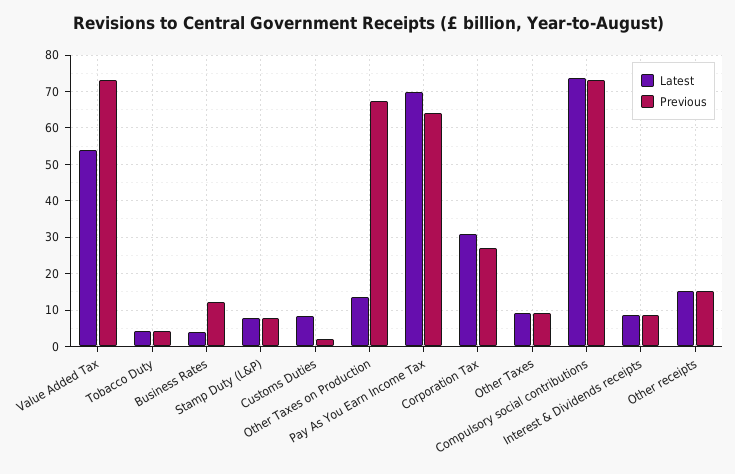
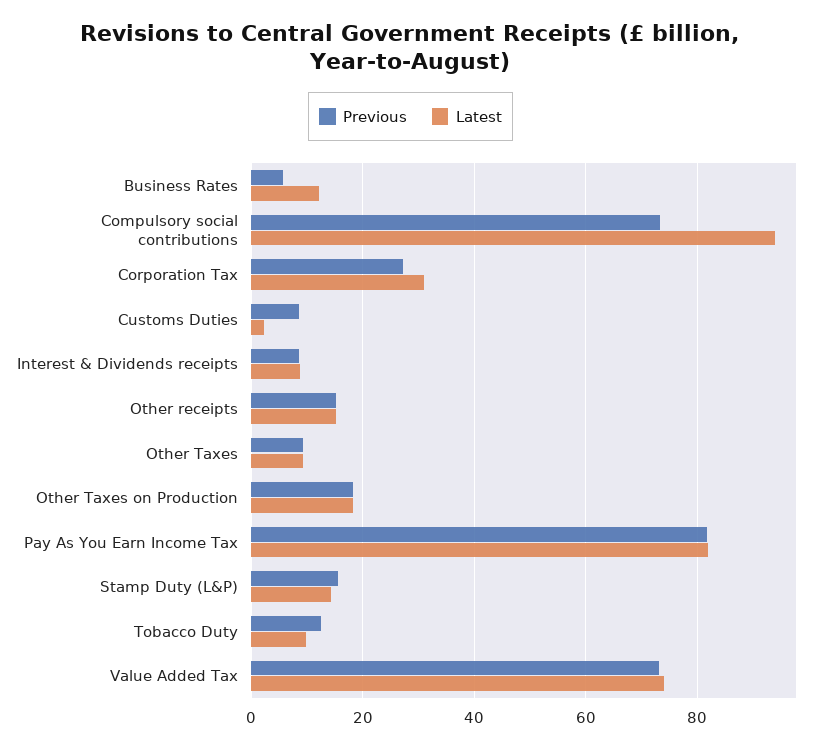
Latest, Value Added Tax: 54 -> 74
Latest, Tobacco Duty: 4 -> 10
Previous, Tobacco Duty: 4 -> 12
Latest, Business Rates: 4 -> 12
Previous, Business Rates: 12 -> 6
Latest, Stamp Duty (L&P): 8 -> 14
Previous, Stamp Duty (L&P): 8 -> 16
Latest, Customs Duties: 8 -> 2
Previous, Customs Duties: 2 -> 8
Latest, Other Taxes on Production: 14 -> 18
Previous, Other Taxes on Production: 68 -> 18
Latest, Pay As You Earn Income Tax: 70 -> 82
Previous, Pay As You Earn Income Tax: 64 -> 82
Latest, Compulsory social contributions: 74 -> 94

